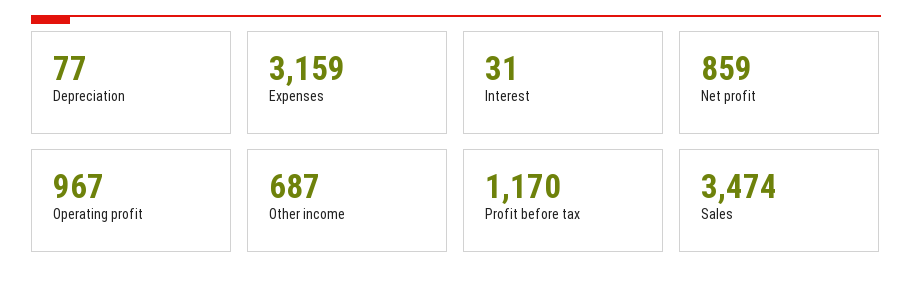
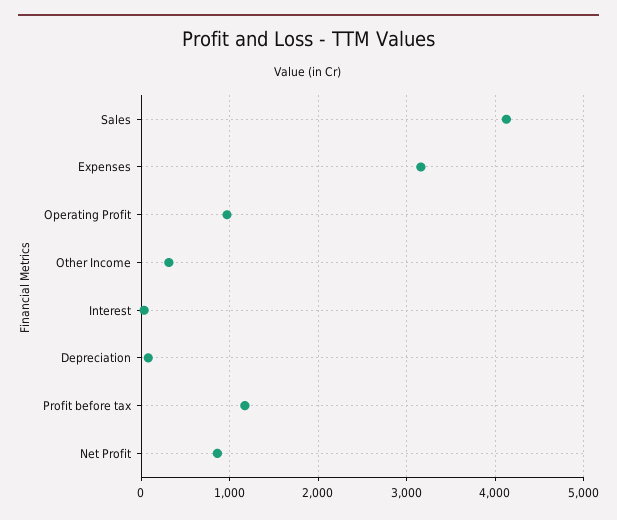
Other income: 687 -> 300
Sales: 3474 -> 4100

